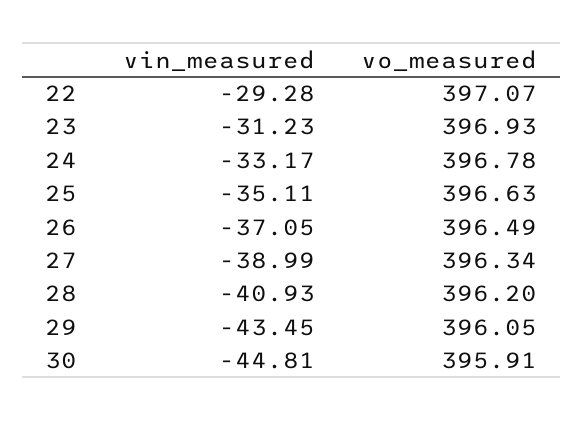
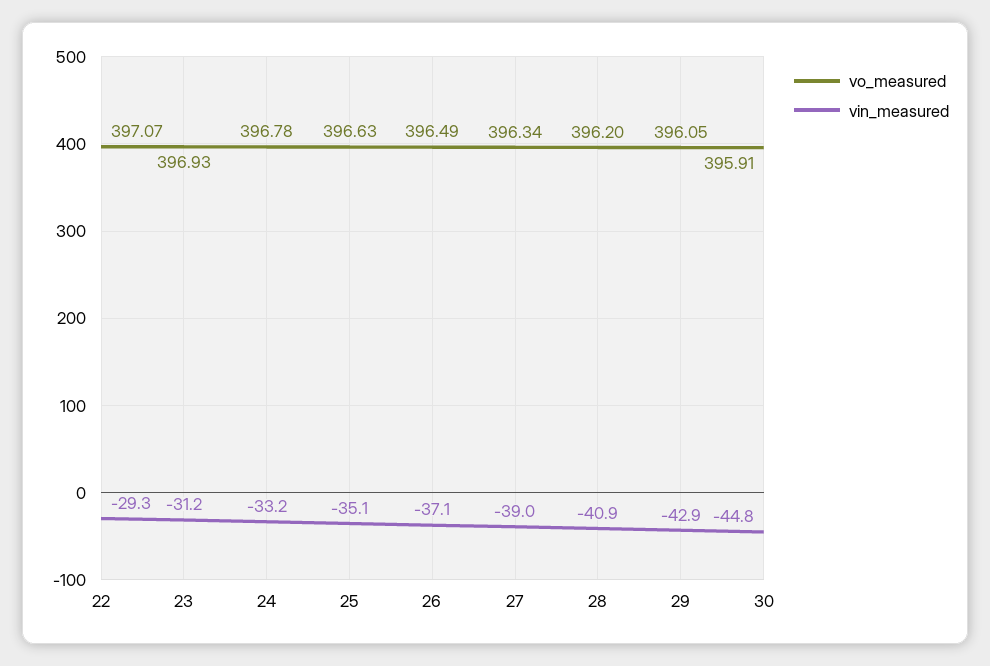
vin_measured, 29: -43.45 -> -42.9

